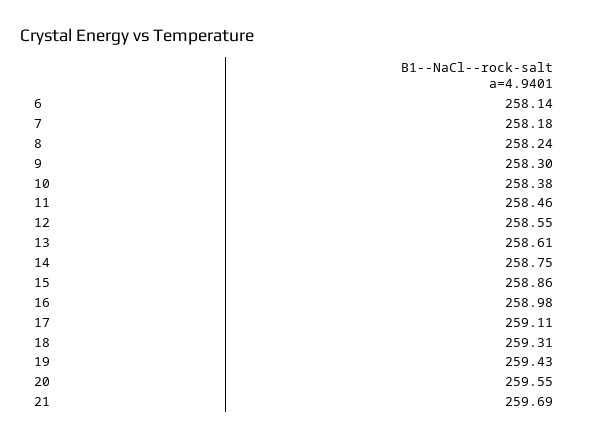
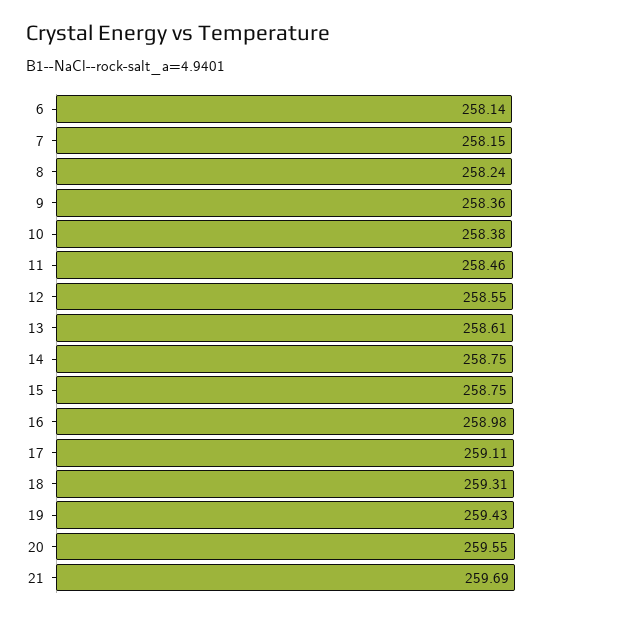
7: 258.18 -> 258.15
9: 258.3 -> 258.36
15: 258.86 -> 258.75

